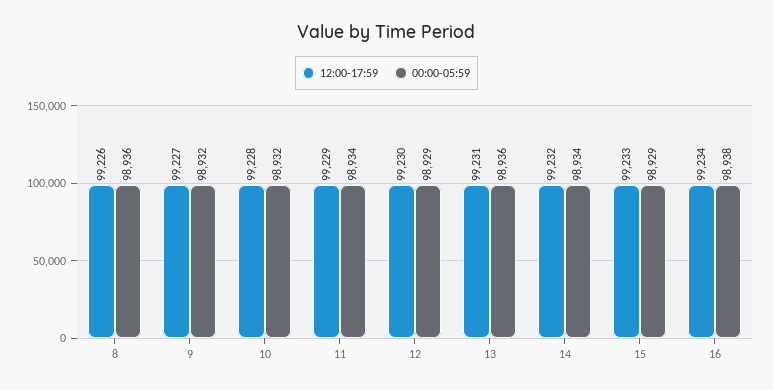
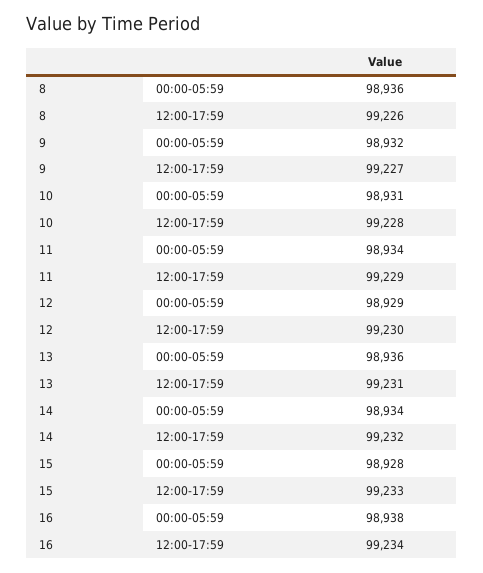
00:00-05:59, 10: 98932 -> 98931
00:00-05:59, 15: 98929 -> 98928

